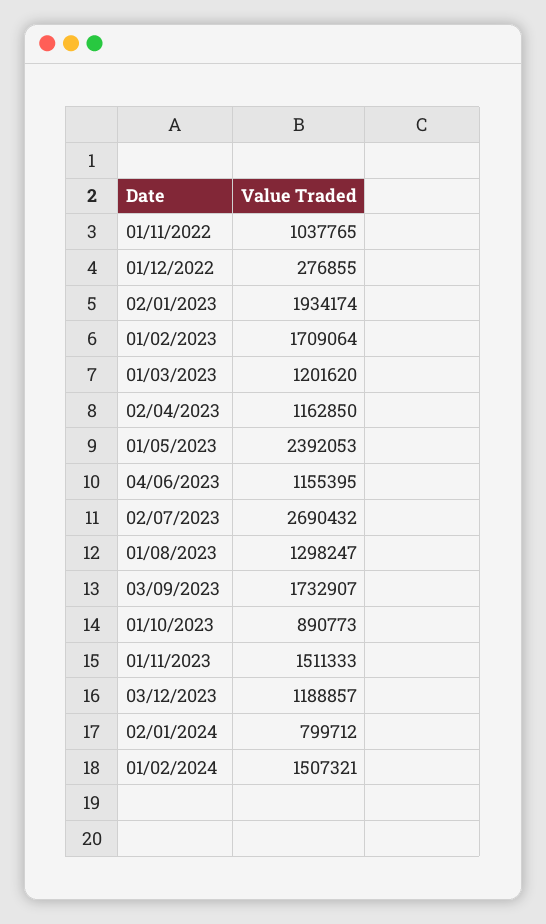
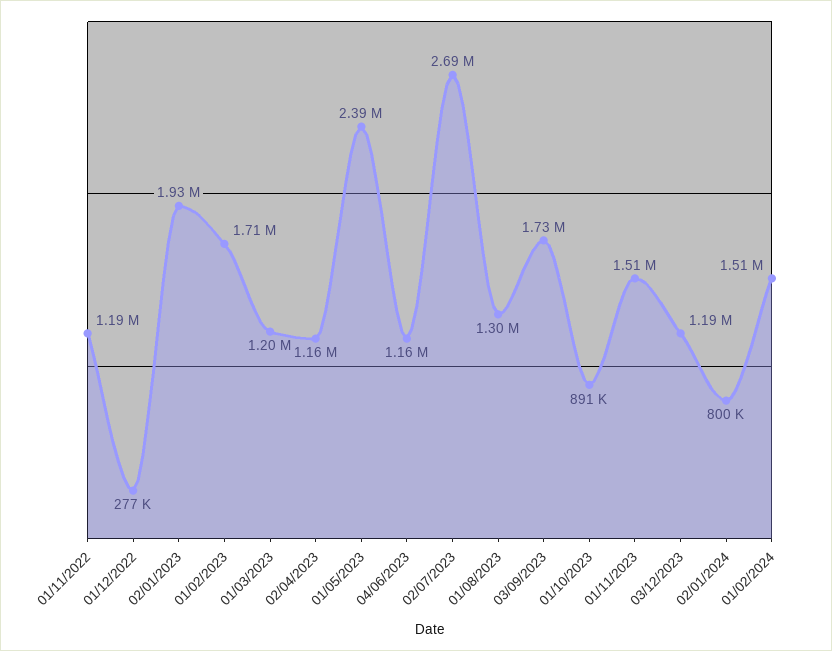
01/11/2022: 1037765 -> 1190000

